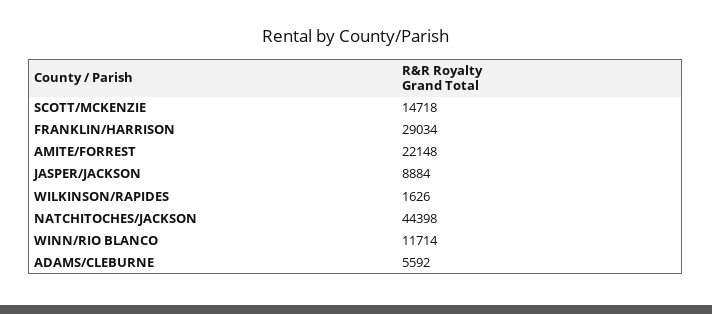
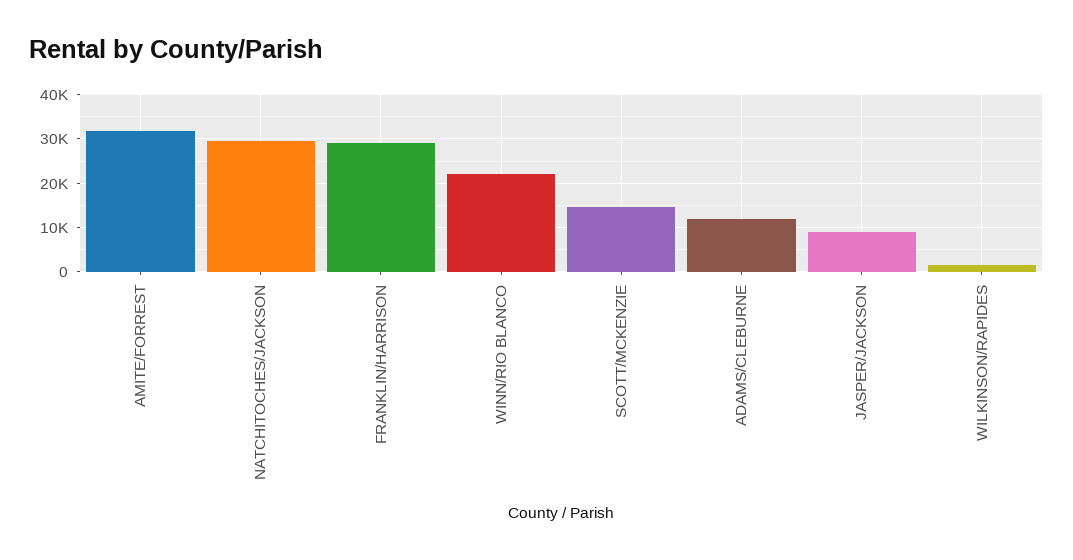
AMITE/FORREST: 22148 -> 32000
NATCHITOCHES/JACKSON: 44398 -> 30000
WINN/RIO BLANCO: 11714 -> 22000
ADAMS/CLEBURNE: 5592 -> 12000

